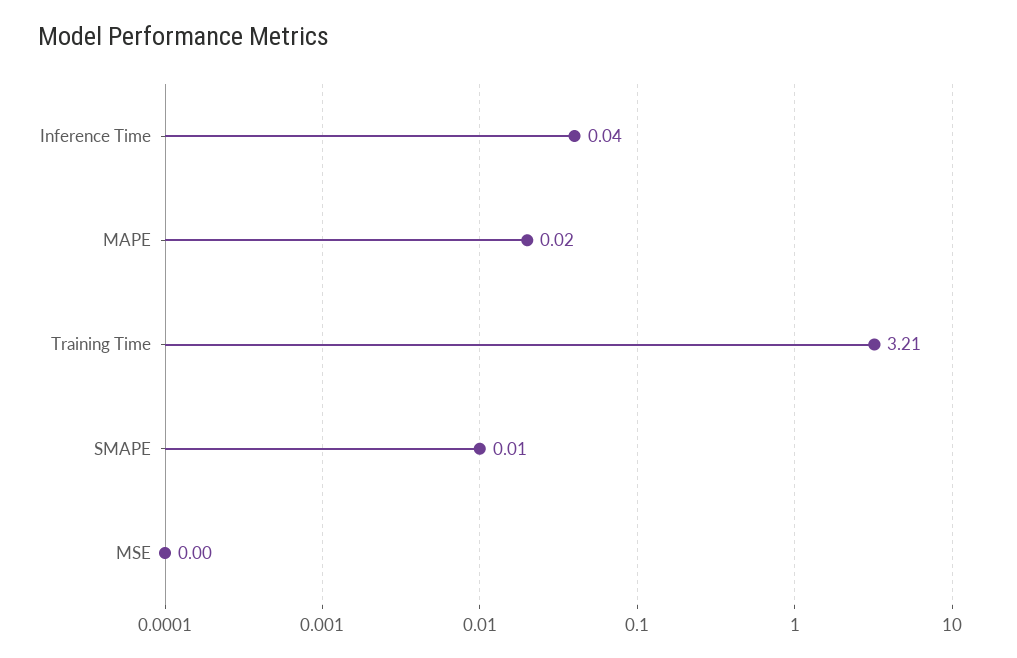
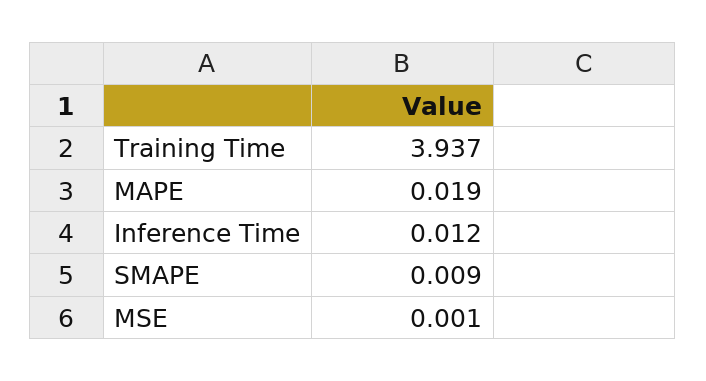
Inference Time: 0.04 -> 0.012
Training Time: 3.21 -> 3.937

